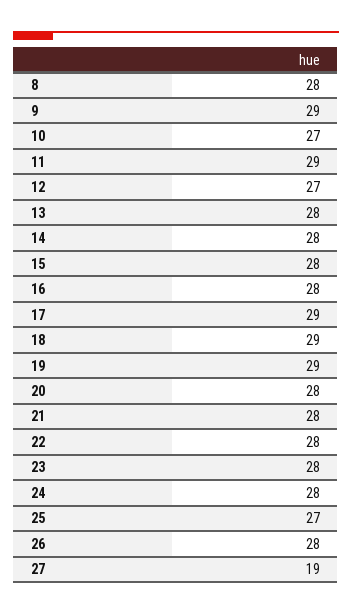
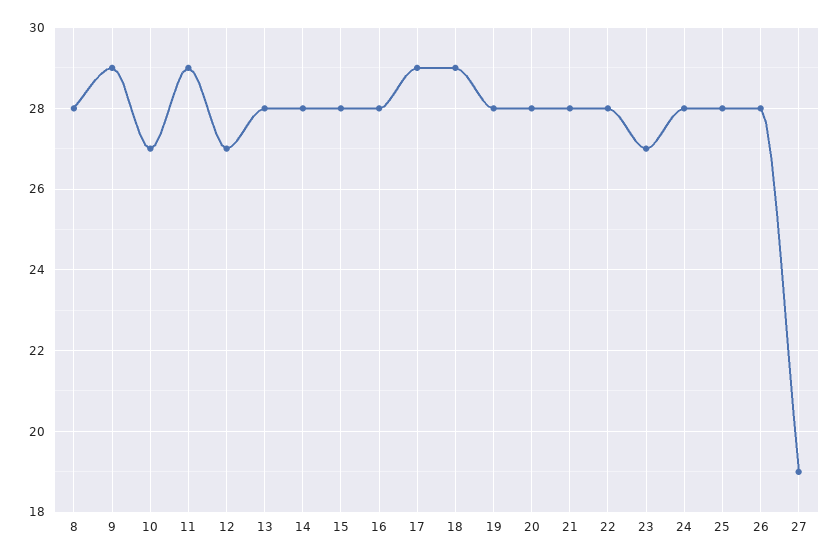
19: 29 -> 28
23: 28 -> 27
25: 27 -> 28

